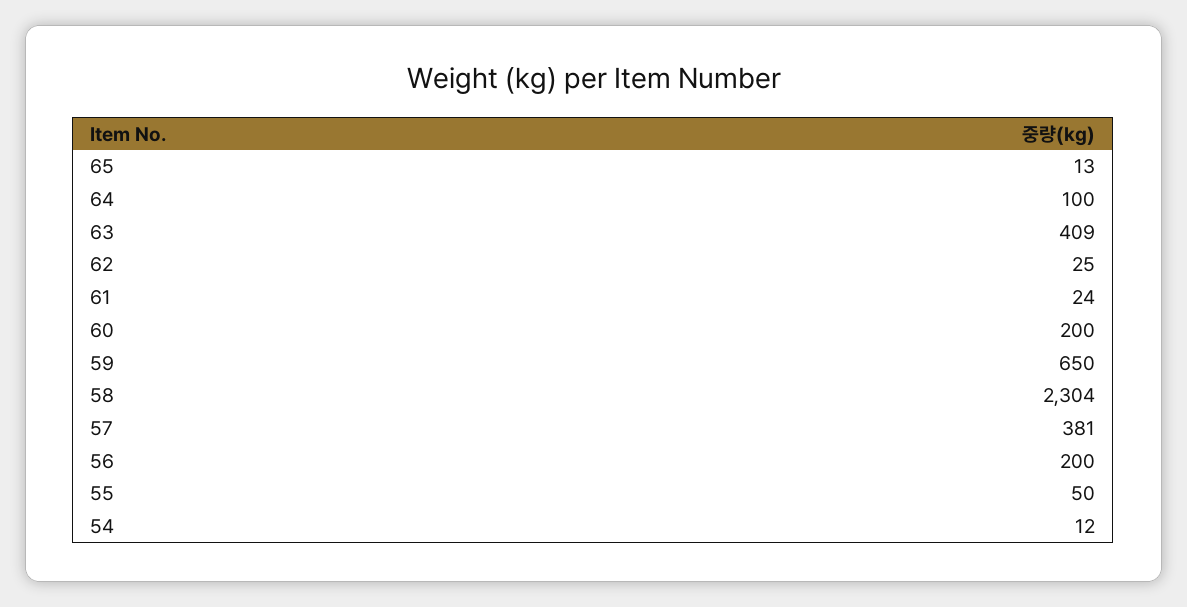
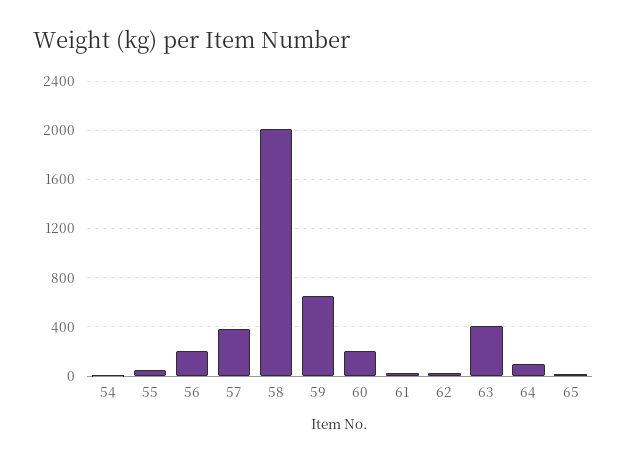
58: 2304 -> 2000

